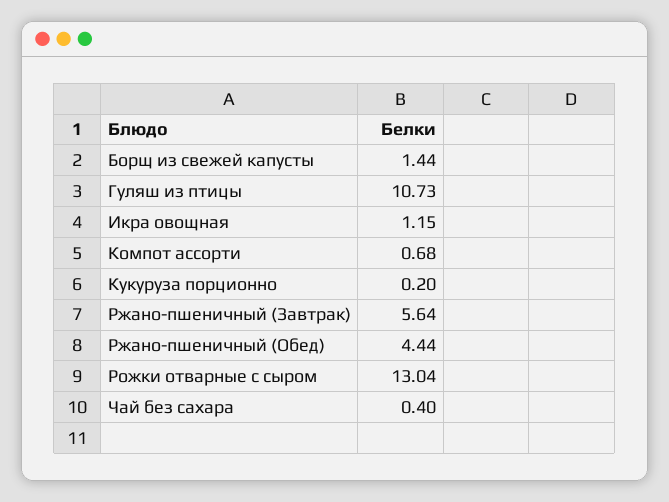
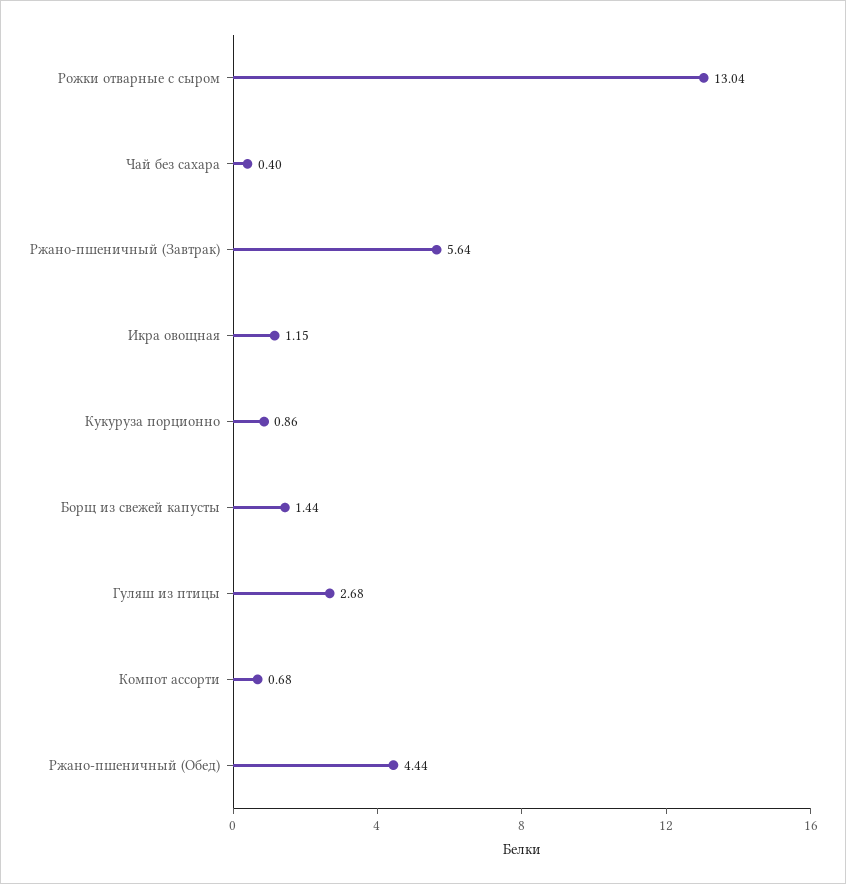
Гуляш из птицы: 10.73 -> 2.68
Кукуруза порционно: 0.2 -> 0.86

